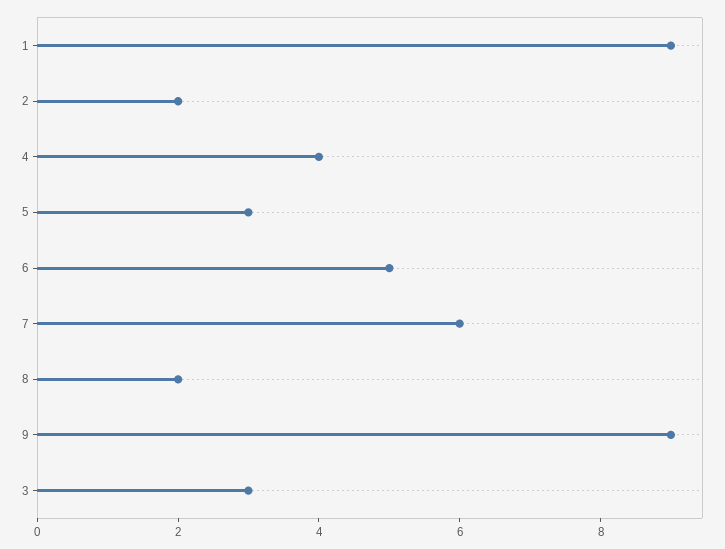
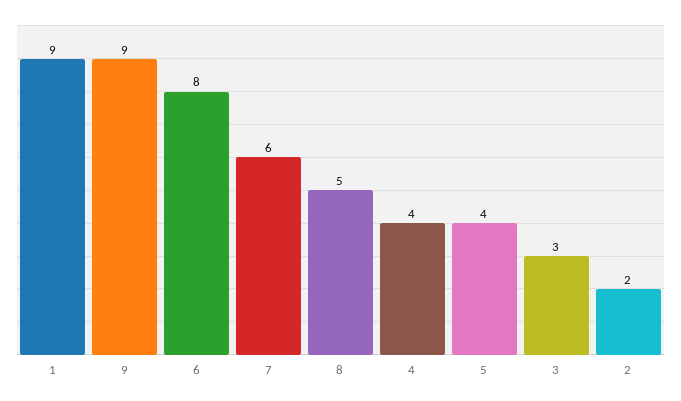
5: 3 -> 4
6: 5 -> 8
8: 2 -> 5

